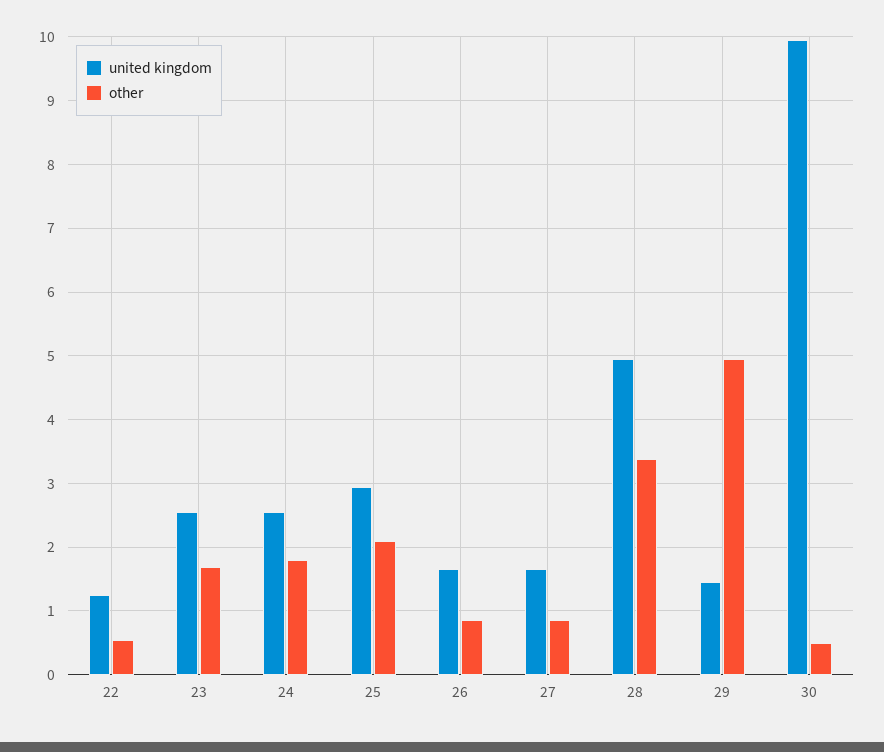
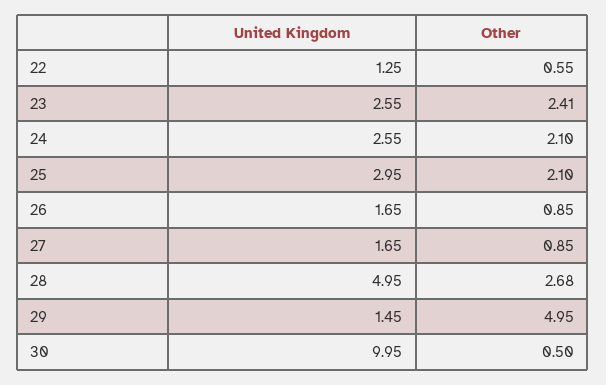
other, 23: 1.7 -> 2.41
other, 24: 1.8 -> 2.1
other, 28: 3.4 -> 2.68

